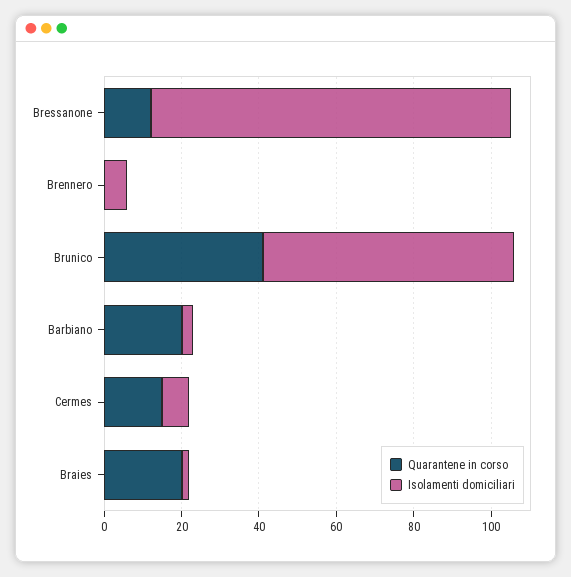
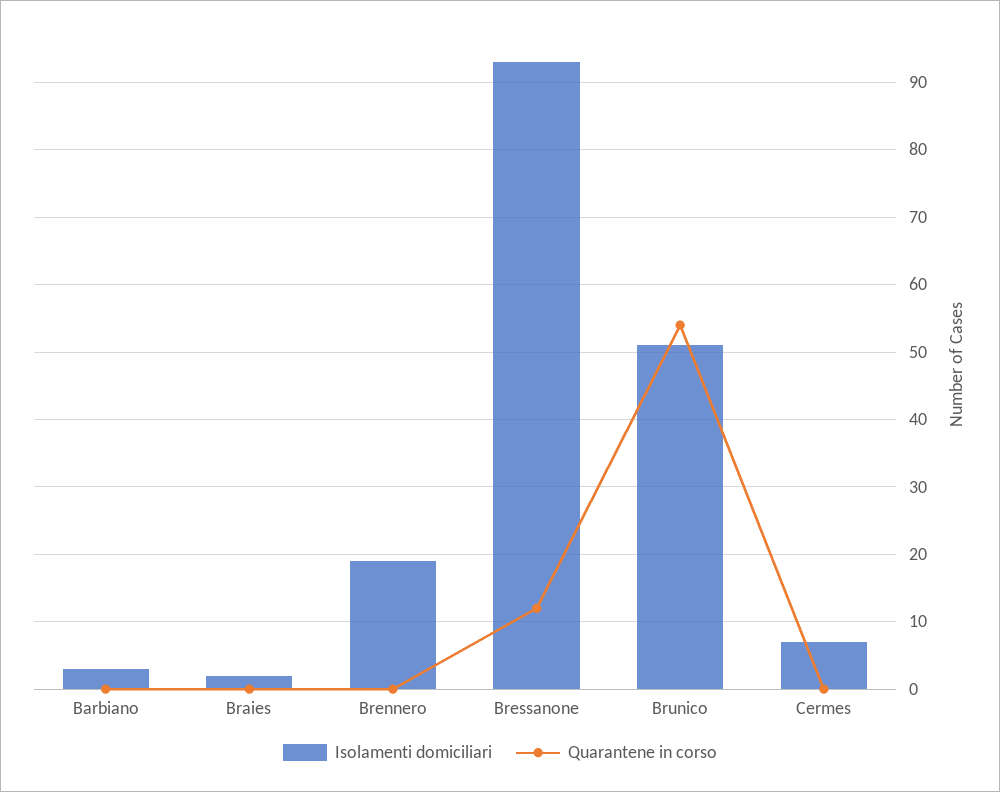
Isolamenti domiciliari, Brennero: 5 -> 19
Quarantene in corso, Brunico: 40 -> 54
Isolamenti domiciliari, Brunico: 65 -> 51
Quarantene in corso, Barbiano: 20 -> 0
Quarantene in corso, Cermes: 15 -> 0
Quarantene in corso, Braies: 20 -> 0

